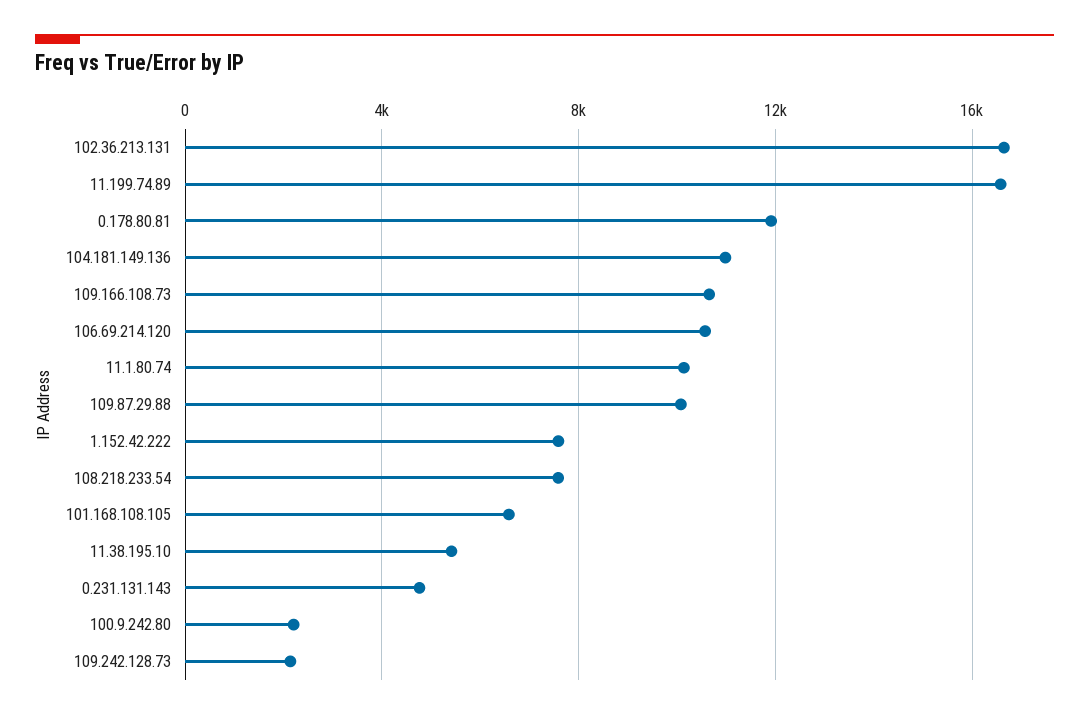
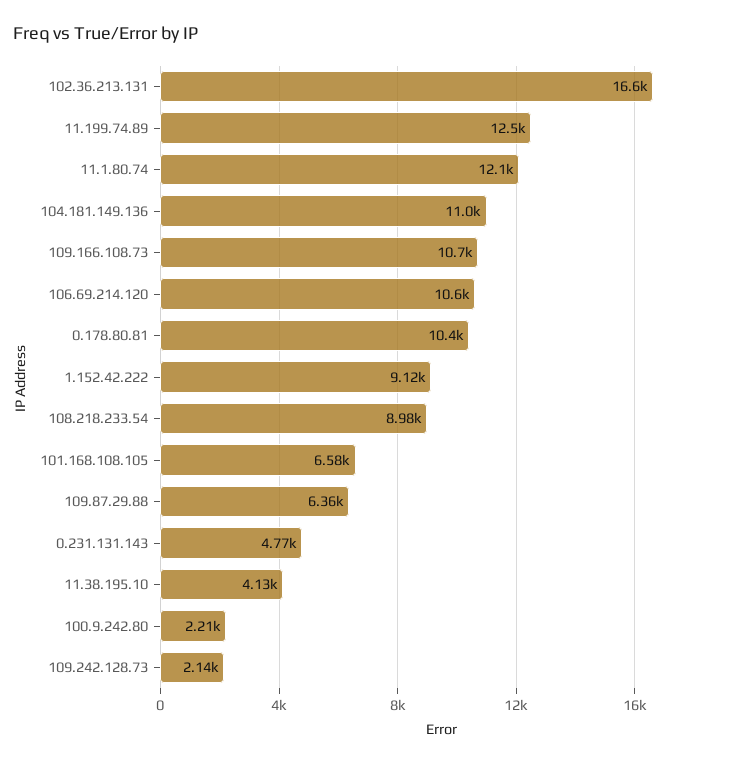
11.199.74.89: 16500 -> 12500
0.178.80.81: 12000 -> 10400
11.1.80.74: 10000 -> 12100
109.87.29.88: 10000 -> 6360
1.152.42.222: 7500 -> 9120
108.218.233.54: 7500 -> 8980
11.38.195.10: 5500 -> 4130

